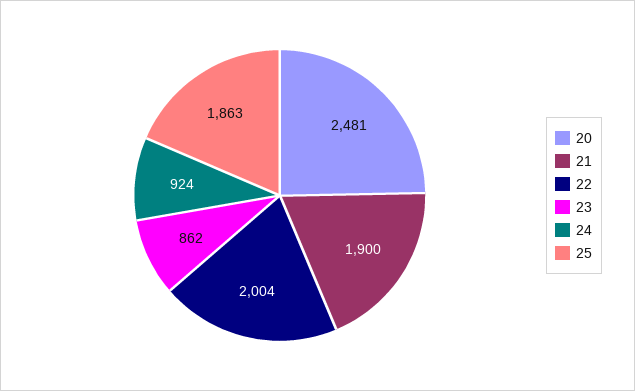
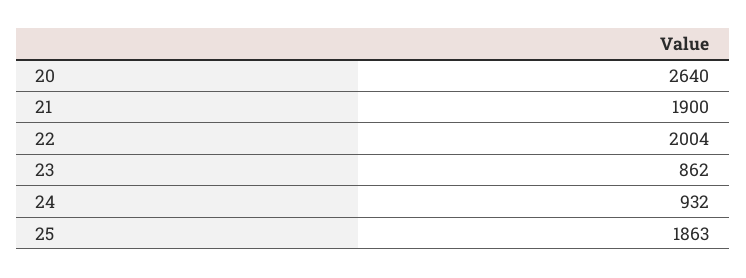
20: 2481 -> 2640
24: 924 -> 932

